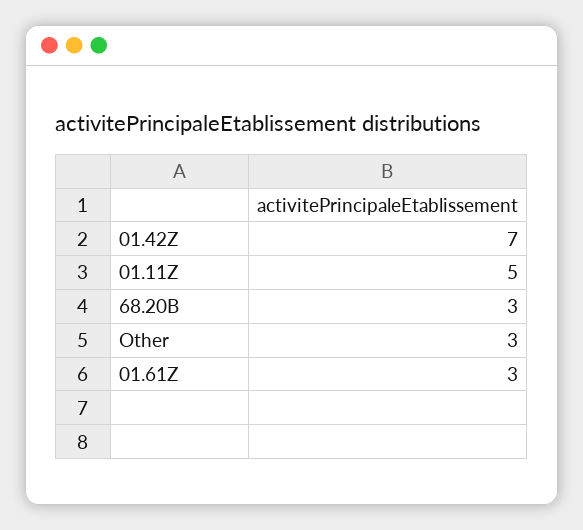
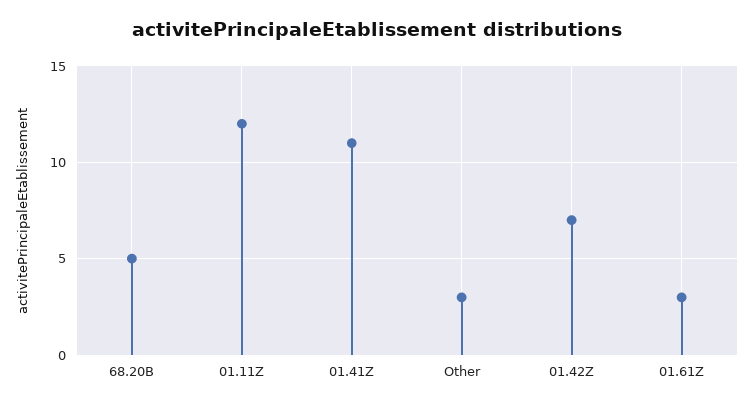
01.11Z: 5 -> 12
68.20B: 3 -> 5
01.41Z: none -> 11

